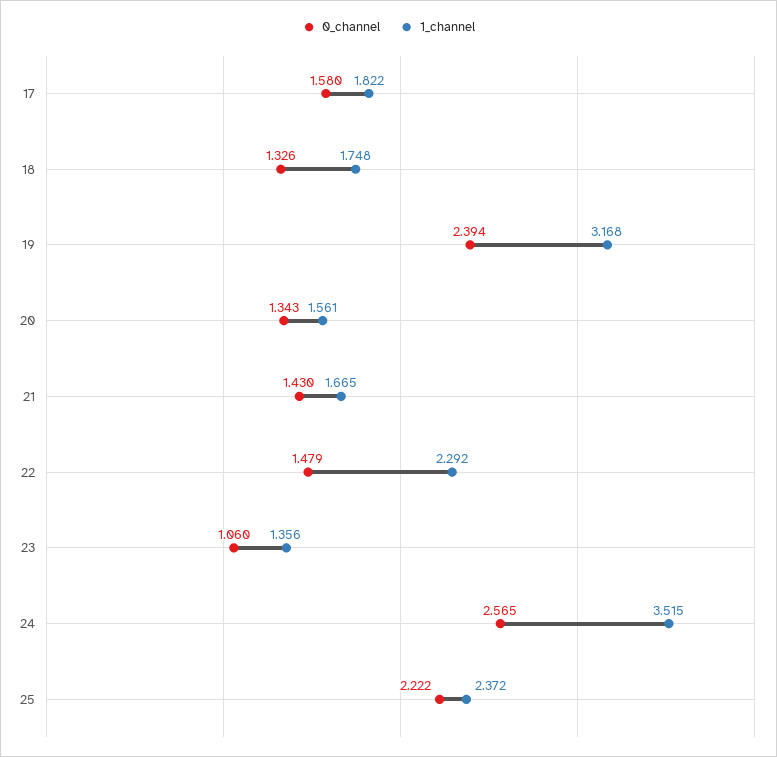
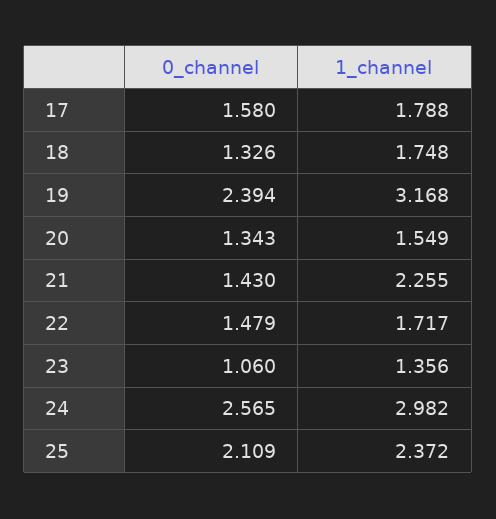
1_channel, 17: 1.822 -> 1.788
1_channel, 20: 1.561 -> 1.549
1_channel, 21: 1.665 -> 2.255
1_channel, 22: 2.292 -> 1.717
1_channel, 24: 3.515 -> 2.982
0_channel, 25: 2.222 -> 2.109

